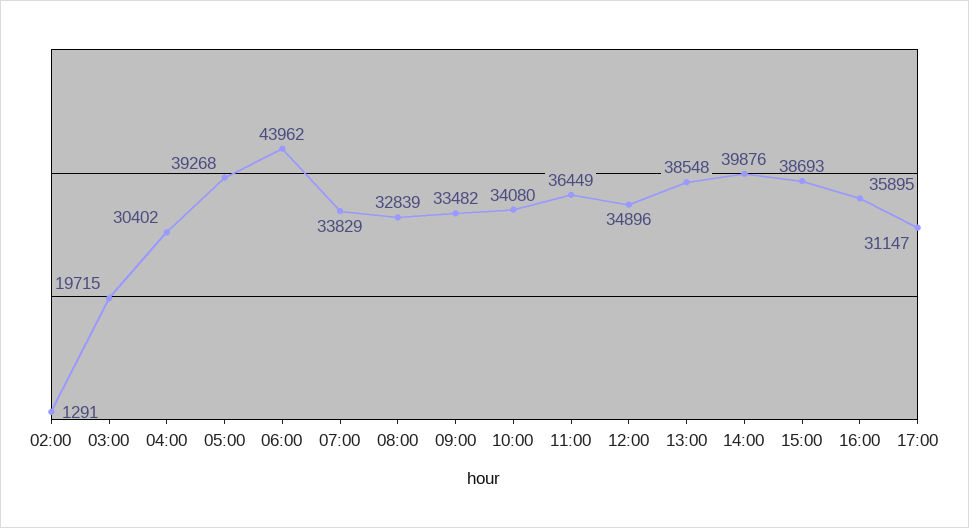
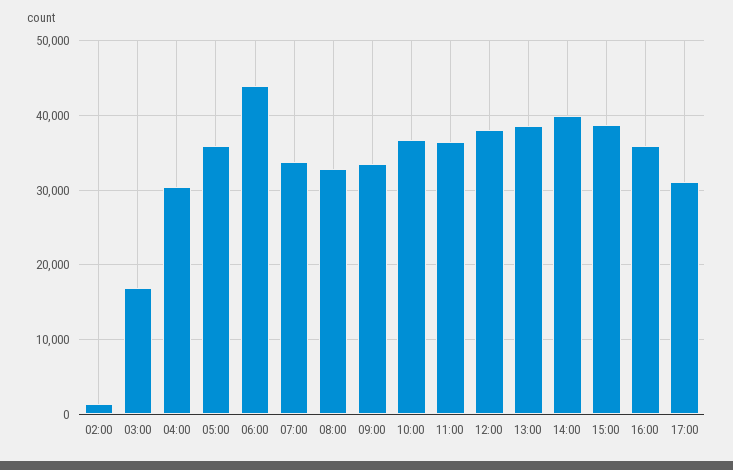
03:00: 19715 -> 17000
05:00: 39268 -> 36000
10:00: 34080 -> 37000
12:00: 34896 -> 38000

